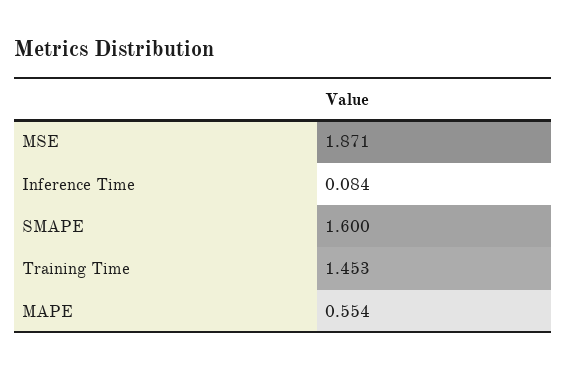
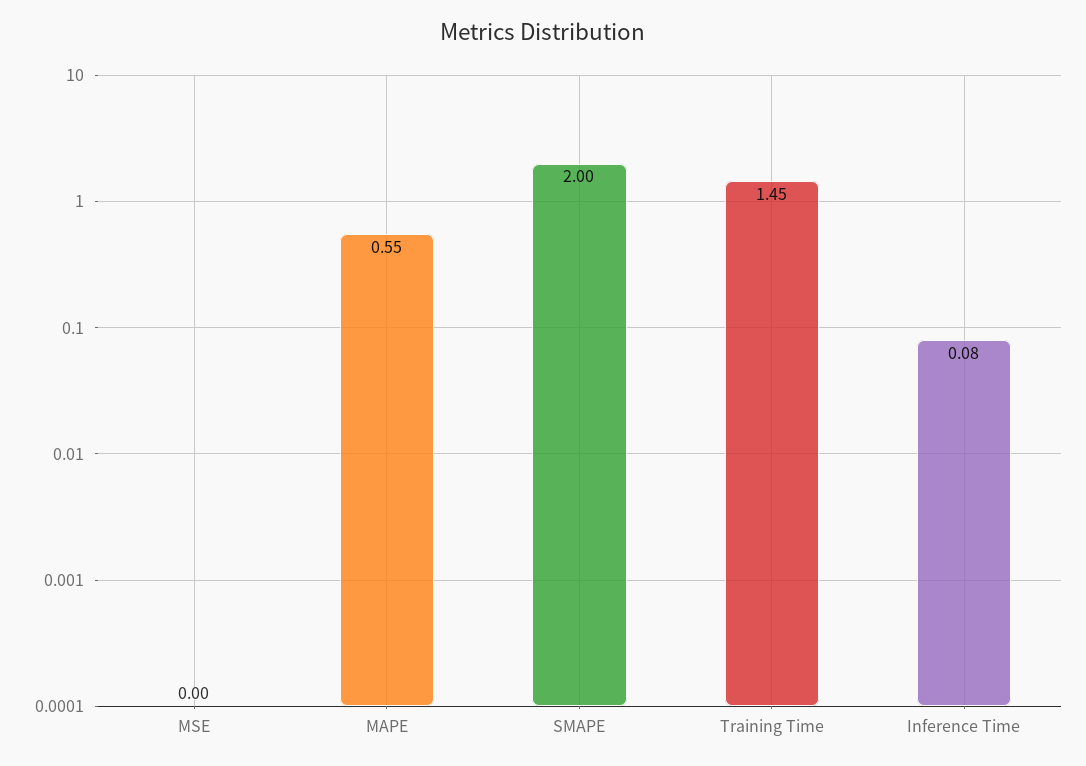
MSE: 1.871 -> 0
SMAPE: 1.6 -> 2

